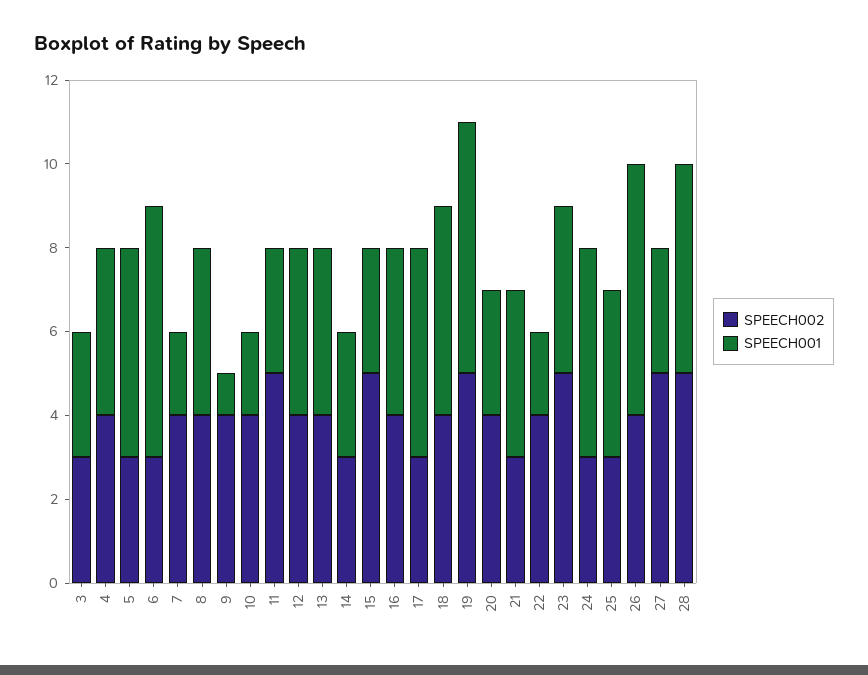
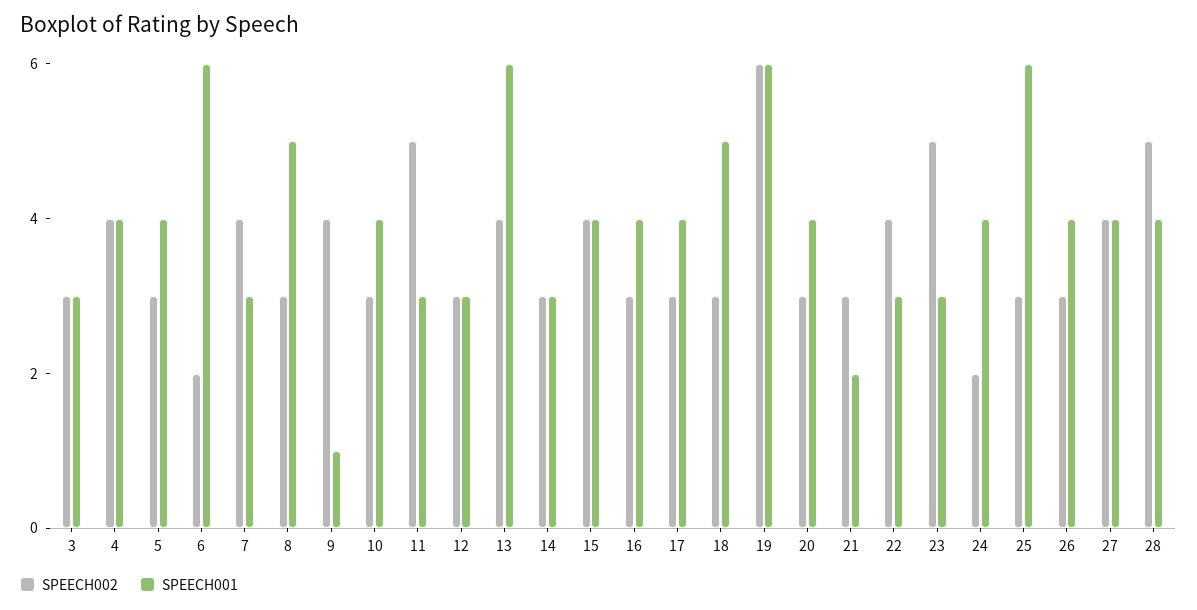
SPEECH001, 5: 5 -> 4
SPEECH002, 6: 3 -> 2
SPEECH001, 7: 2 -> 3
SPEECH002, 8: 4 -> 3
SPEECH001, 8: 4 -> 5
SPEECH002, 10: 4 -> 3
SPEECH001, 10: 2 -> 4
SPEECH002, 12: 4 -> 3
SPEECH001, 12: 4 -> 3
SPEECH001, 13: 4 -> 6
SPEECH002, 15: 5 -> 4
SPEECH001, 15: 3 -> 4
SPEECH002, 16: 4 -> 3
SPEECH001, 17: 5 -> 4
SPEECH002, 18: 4 -> 3
SPEECH002, 19: 5 -> 6
SPEECH002, 20: 4 -> 3
SPEECH001, 20: 3 -> 4
SPEECH001, 21: 4 -> 2
SPEECH001, 22: 2 -> 3
SPEECH001, 23: 4 -> 3
SPEECH002, 24: 3 -> 2
SPEECH001, 24: 5 -> 4
SPEECH001, 25: 4 -> 6
SPEECH002, 26: 4 -> 3
SPEECH001, 26: 6 -> 4
SPEECH002, 27: 5 -> 4
SPEECH001, 27: 3 -> 4
SPEECH001, 28: 5 -> 4

